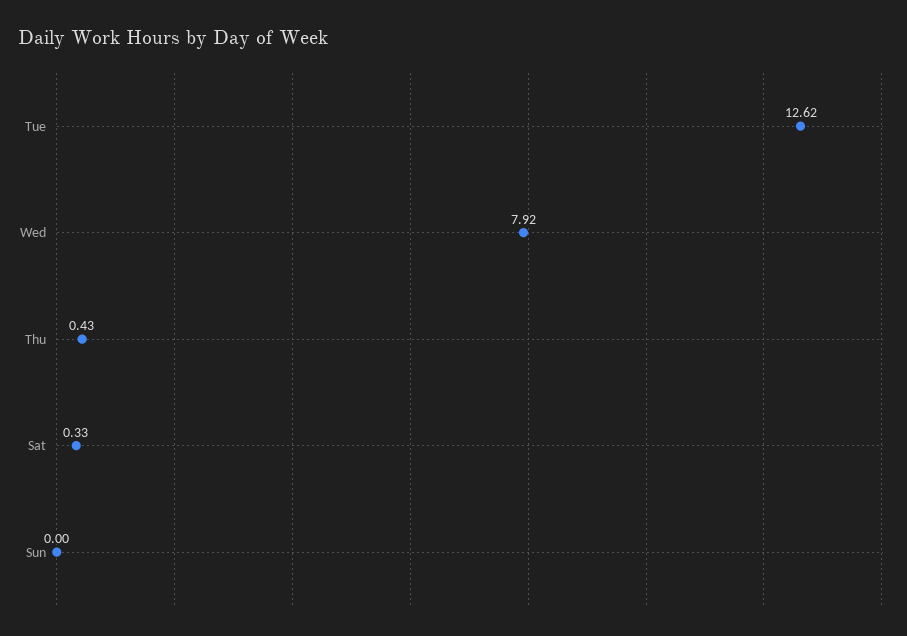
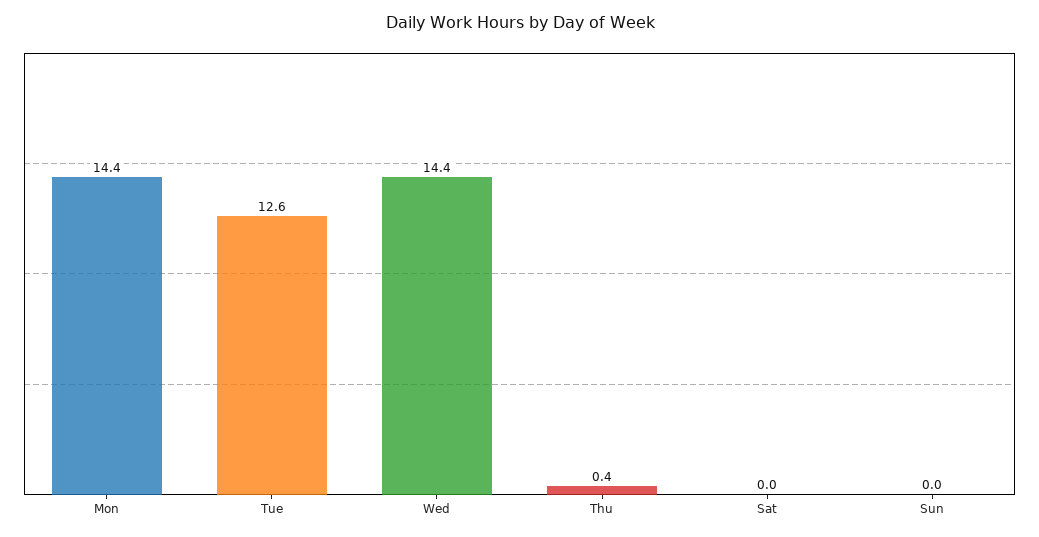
Wed: 7.92 -> 14.4
Sat: 0.33 -> 0
Mon: none -> 14.4

